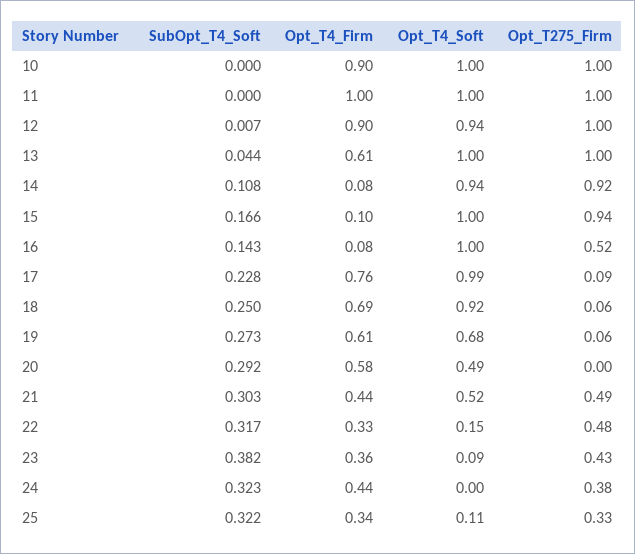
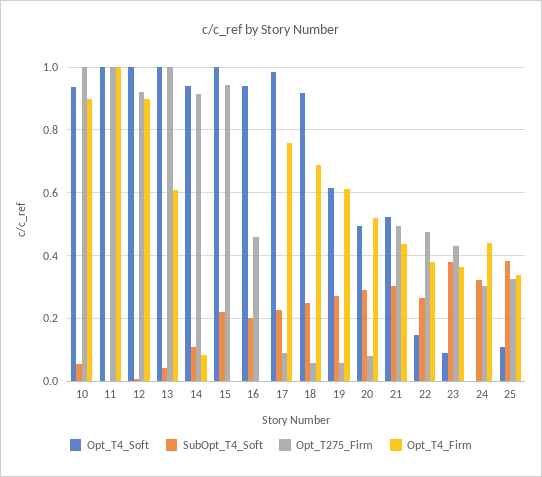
SubOpt_T4_Soft, 10: 0 -> 0.06
Opt_T4_Soft, 10: 1 -> 0.94
Opt_T4_Soft, 12: 0.94 -> 1
Opt_T275_Firm, 12: 1 -> 0.92
SubOpt_T4_Soft, 15: 0.166 -> 0.22
Opt_T4_Firm, 15: 0.1 -> 0
SubOpt_T4_Soft, 16: 0.143 -> 0.2
Opt_T4_Firm, 16: 0.08 -> 0
Opt_T4_Soft, 16: 1 -> 0.94
Opt_T275_Firm, 16: 0.52 -> 0.46
Opt_T4_Soft, 19: 0.68 -> 0.62
Opt_T4_Firm, 20: 0.58 -> 0.52
Opt_T275_Firm, 20: 0 -> 0.08
SubOpt_T4_Soft, 22: 0.317 -> 0.26
Opt_T4_Firm, 22: 0.33 -> 0.38
Opt_T275_Firm, 24: 0.38 -> 0.3
SubOpt_T4_Soft, 25: 0.322 -> 0.38

